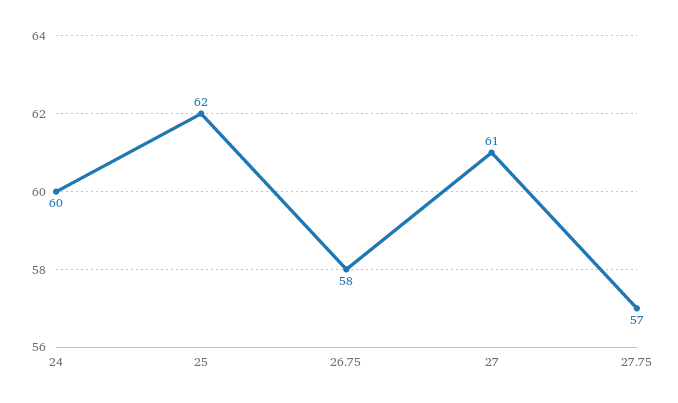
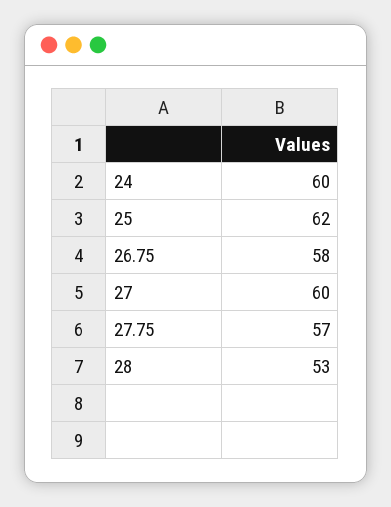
27: 61 -> 60
28: none -> 53

